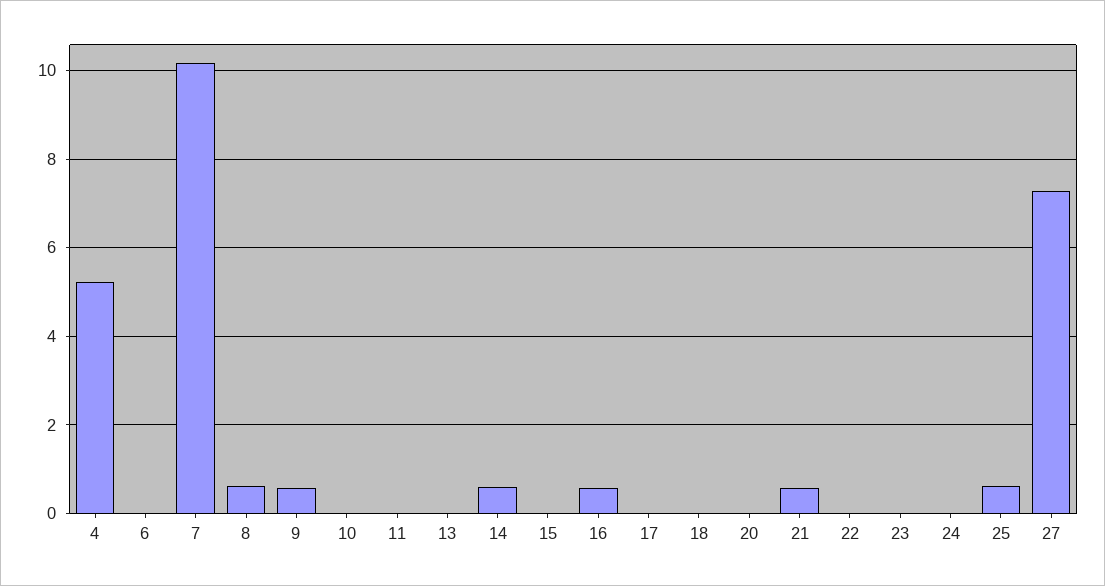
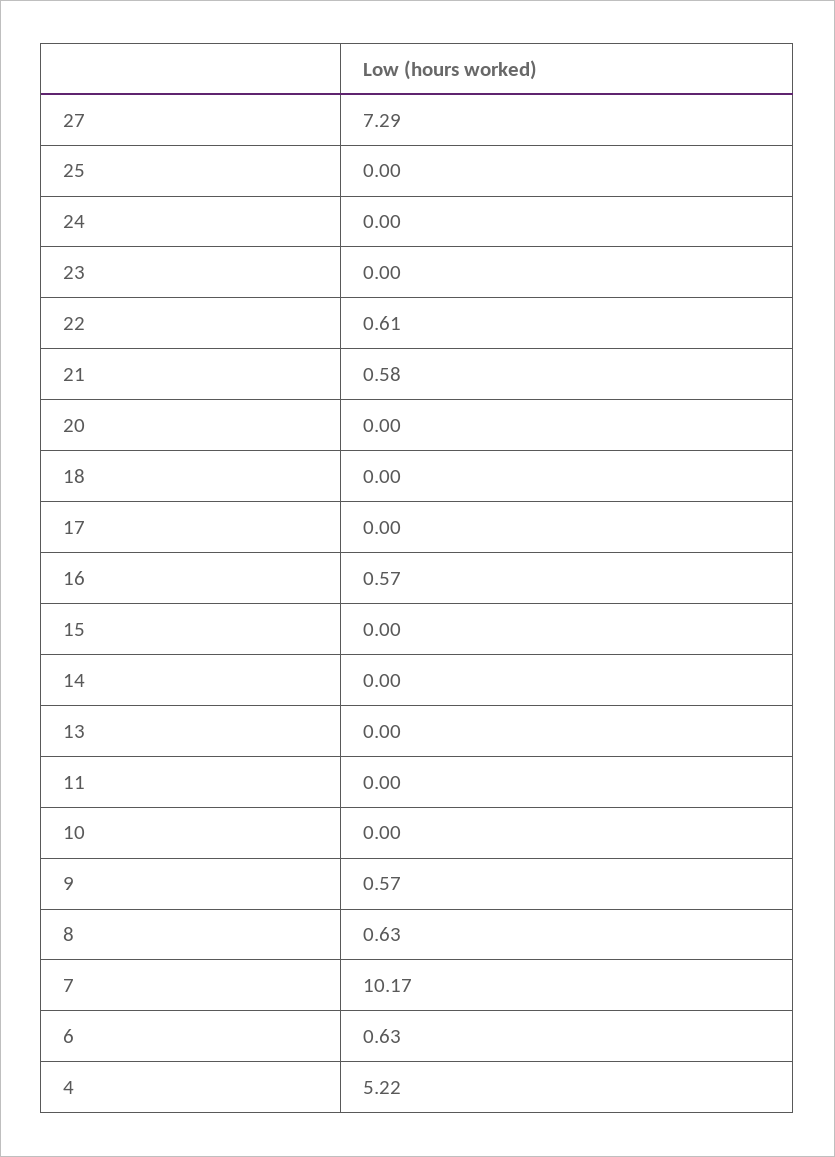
6: 0 -> 0.63
14: 0.6 -> 0
22: 0 -> 0.61
25: 0.6 -> 0

